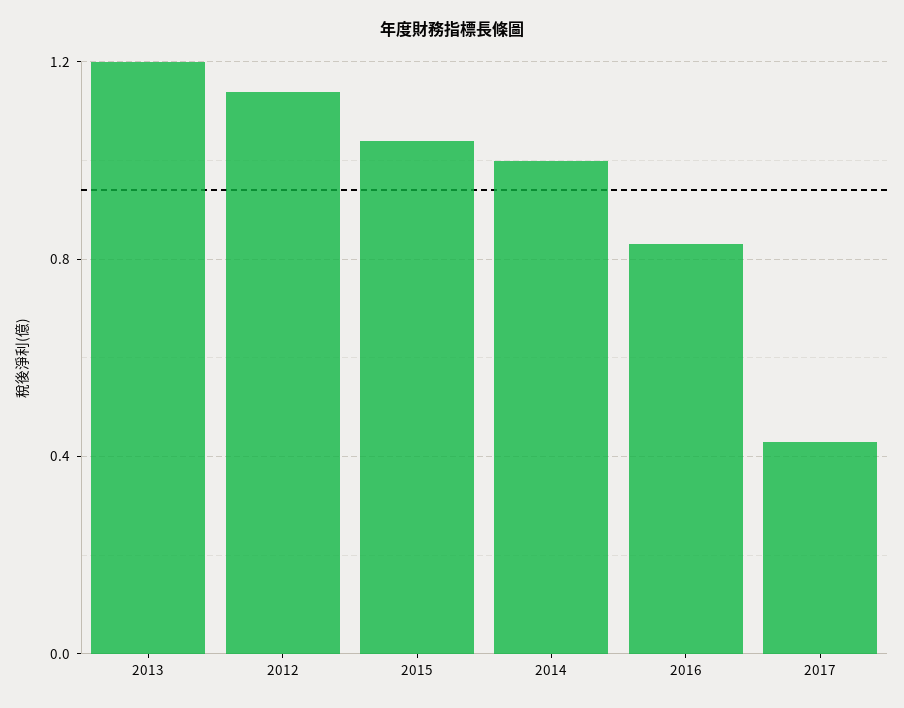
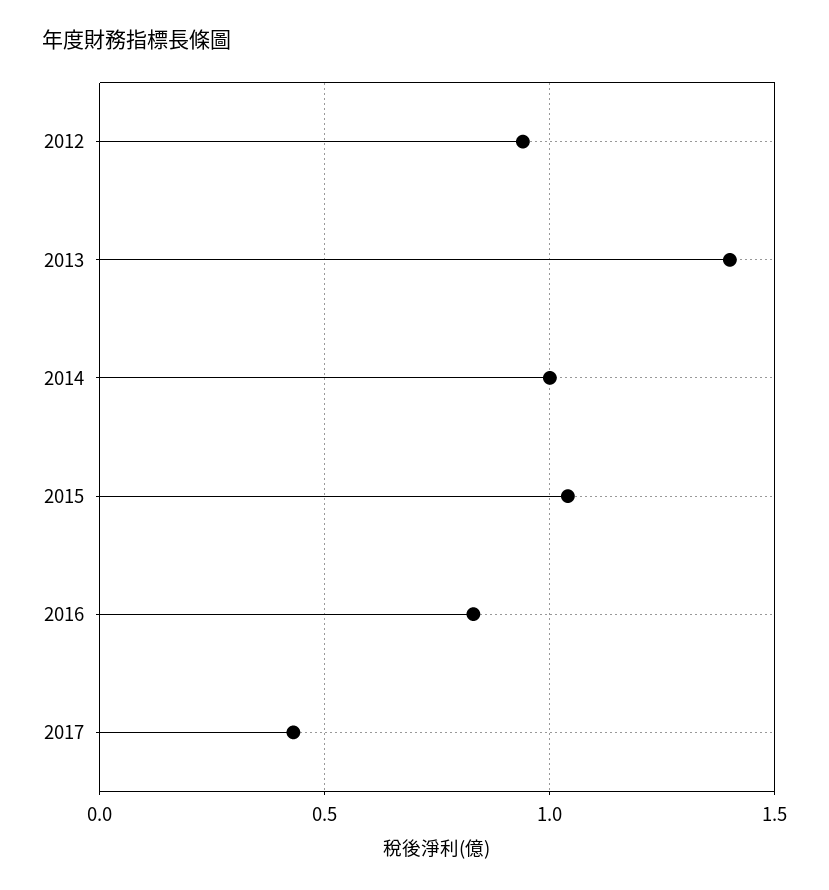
2013: 1.2 -> 1.4
2012: 1.15 -> 0.95

